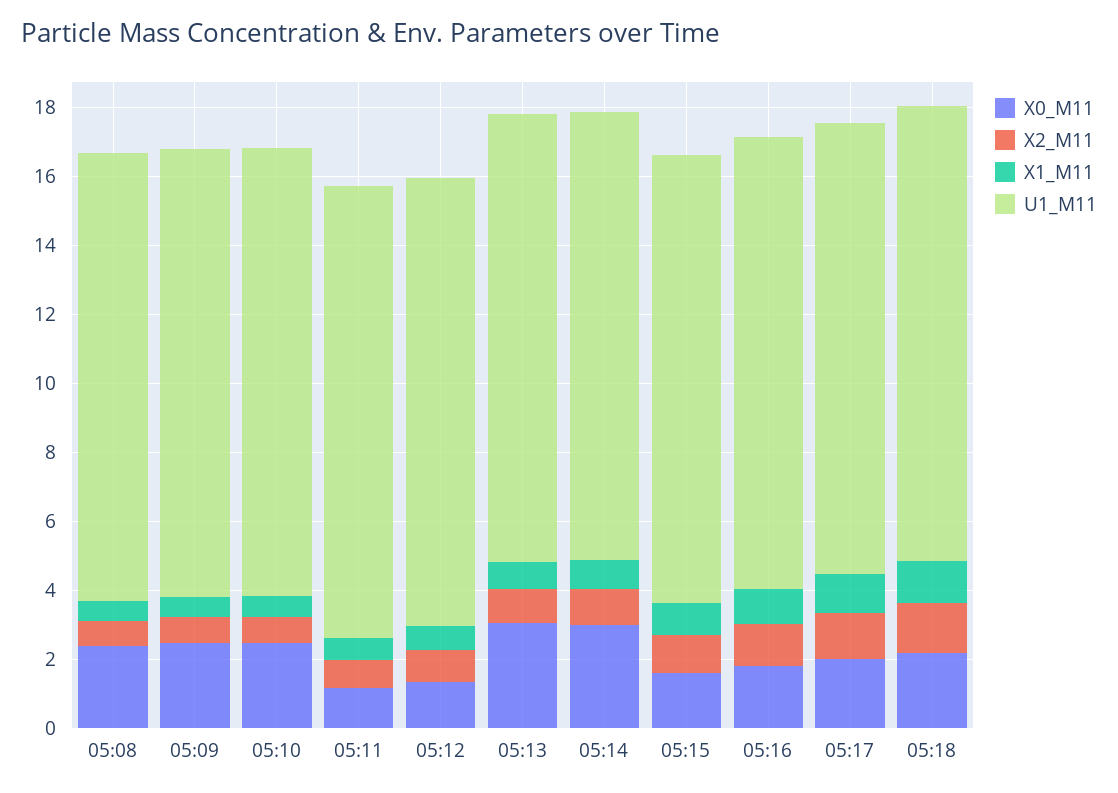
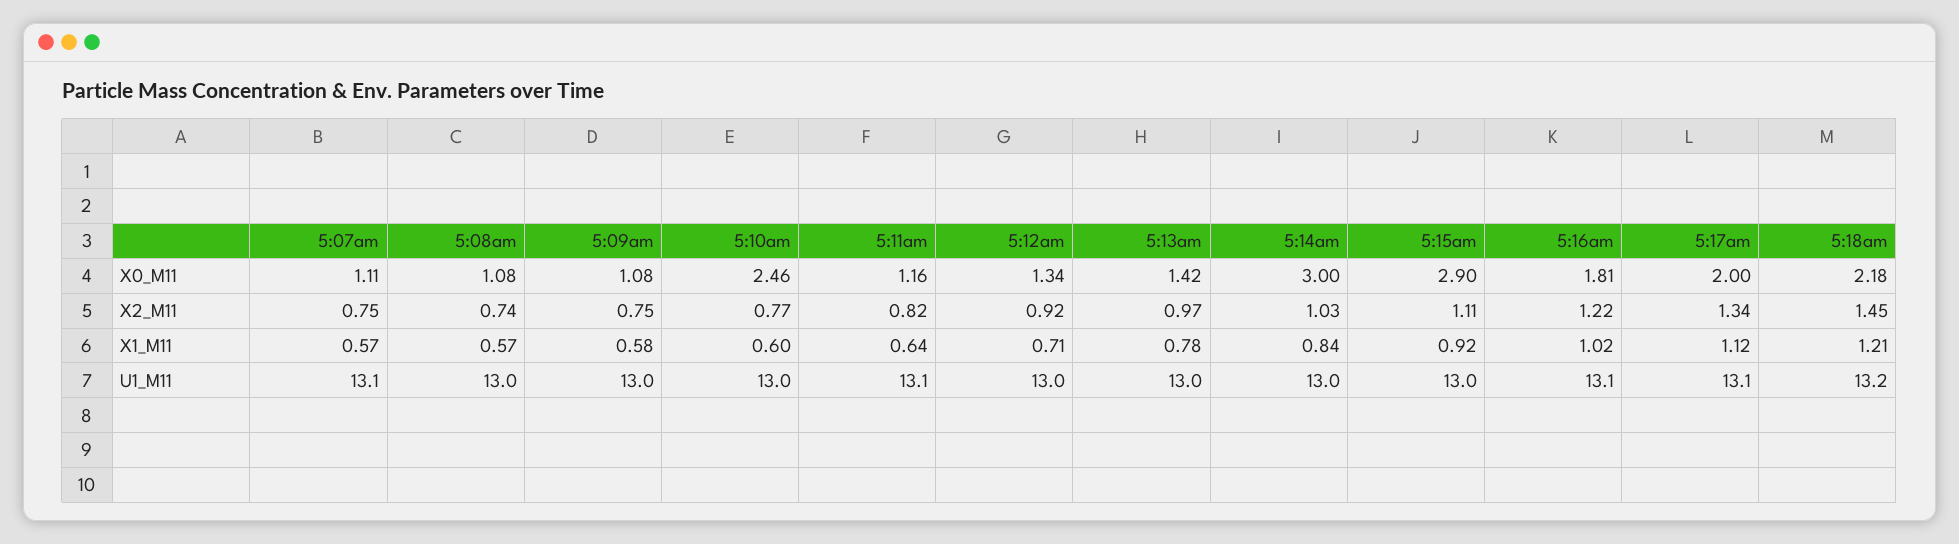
X0_M11, 05:08: 2.5 -> 1.08
X0_M11, 05:09: 2.5 -> 1.08
X0_M11, 05:13: 3 -> 1.42
X0_M11, 05:15: 1.5 -> 2.9
X0_M11, 5:07am: none -> 1.11
X2_M11, 5:07am: none -> 0.75
X1_M11, 5:07am: none -> 0.57
U1_M11, 5:07am: none -> 13.1

